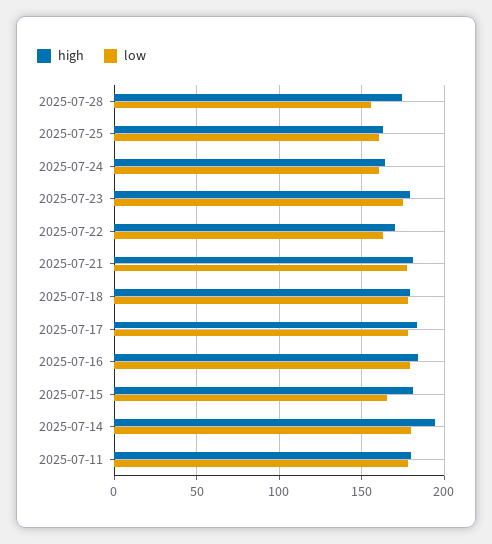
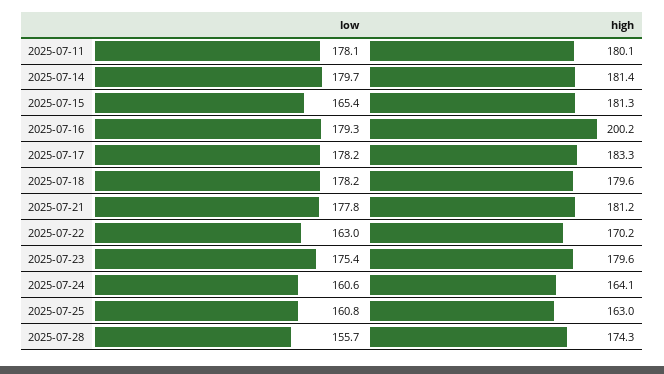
high, 2025-07-16: 185 -> 200.2
high, 2025-07-14: 195 -> 181.4

